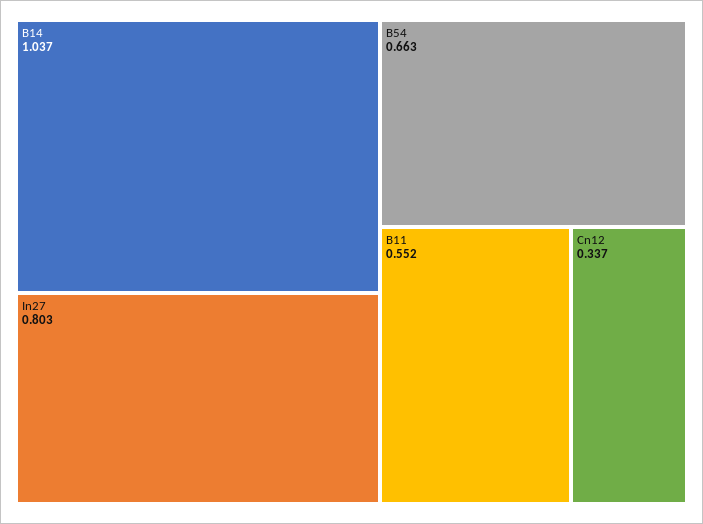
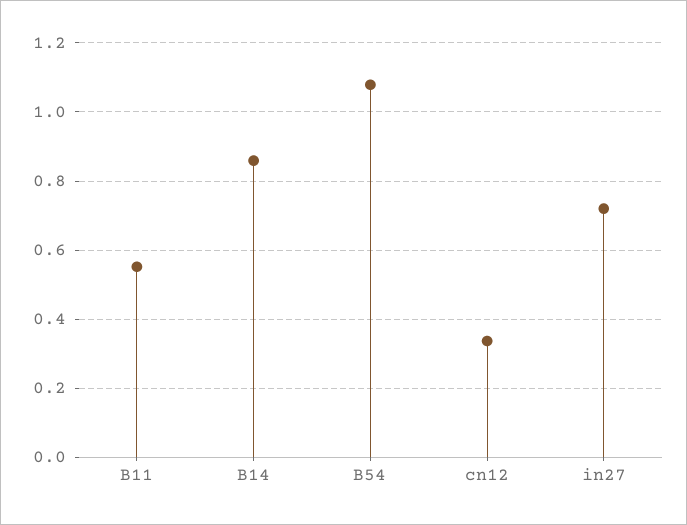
B14: 1.037 -> 0.86
In27: 0.803 -> 0.72
B54: 0.663 -> 1.08

